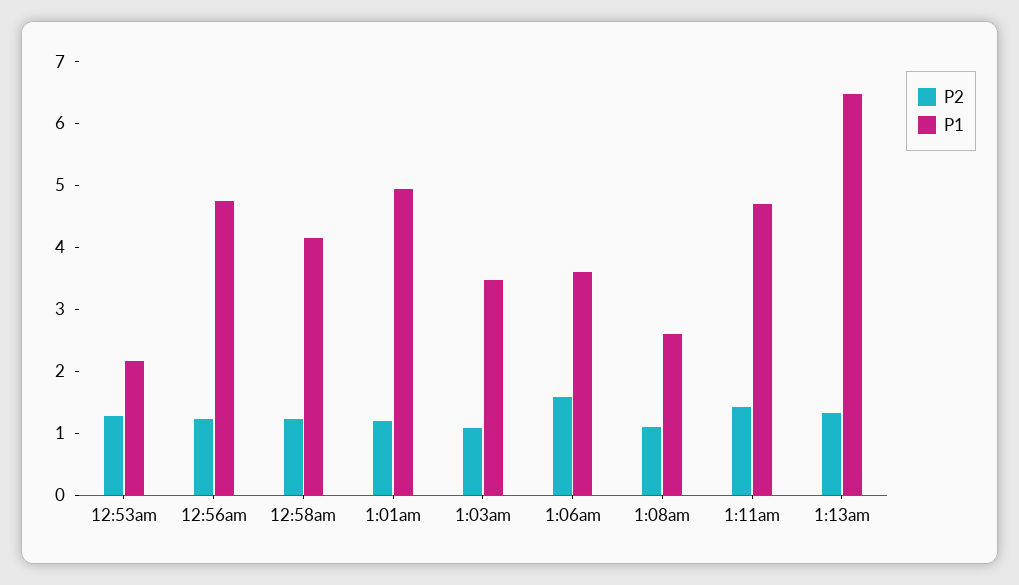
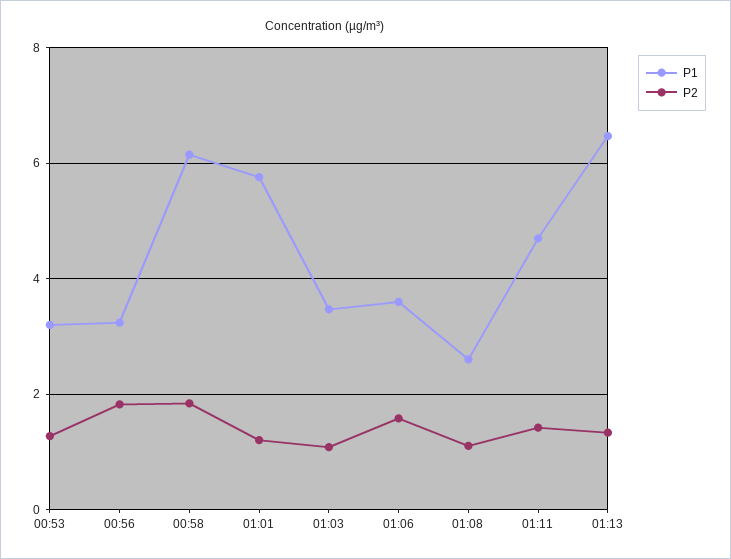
P1, 12:53am: 2.2 -> 3.2
P2, 12:56am: 1.2 -> 1.8
P1, 12:56am: 4.8 -> 3.2
P2, 12:58am: 1.2 -> 1.8
P1, 12:58am: 4.2 -> 6.2
P1, 1:01am: 5 -> 5.8

